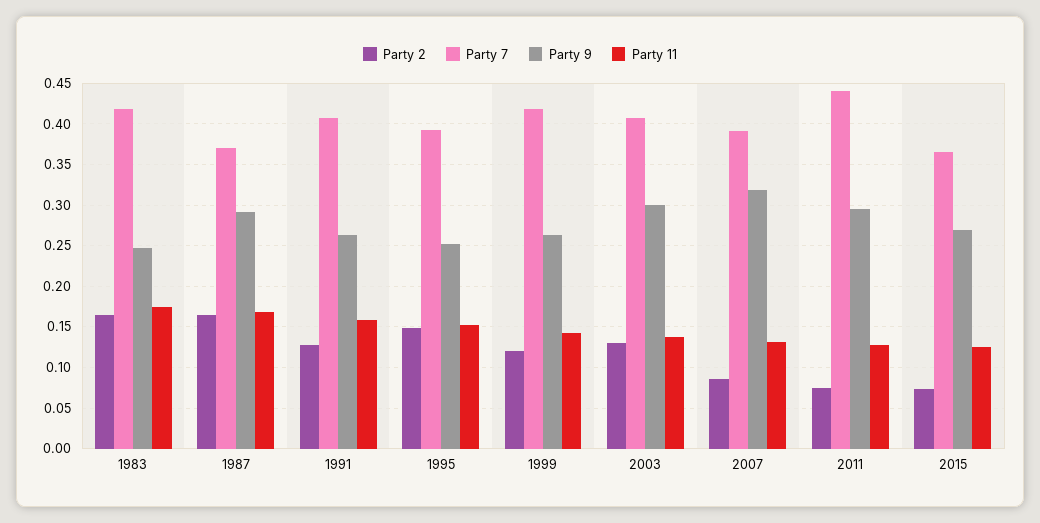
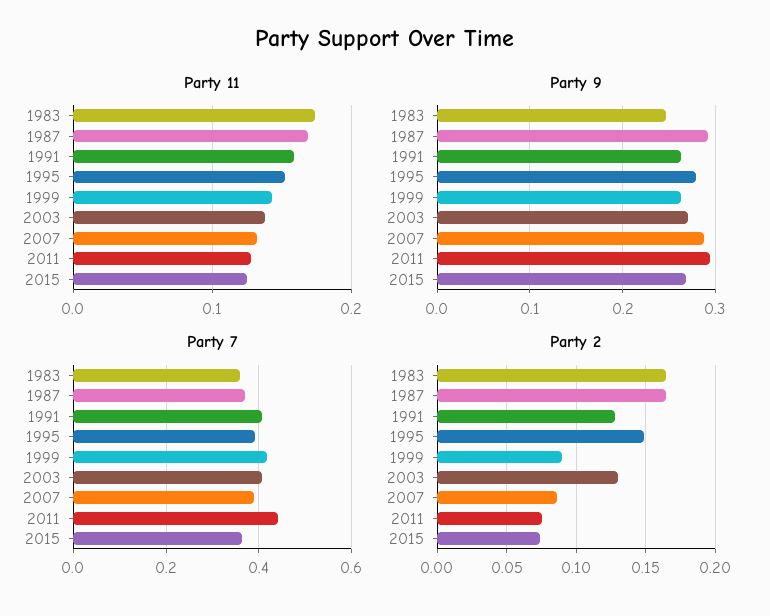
Party 7, 1983: 0.42 -> 0.36
Party 9, 1995: 0.25 -> 0.28
Party 2, 1999: 0.12 -> 0.09
Party 9, 2003: 0.3 -> 0.27
Party 9, 2007: 0.32 -> 0.29

